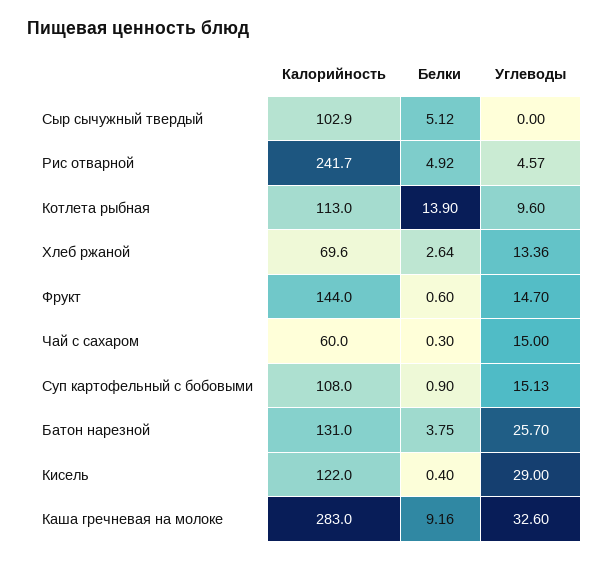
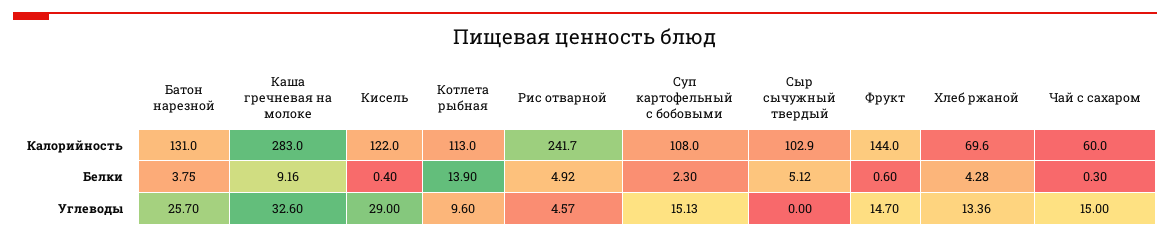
Белки, Хлеб ржаной: 2.64 -> 4.28
Белки, Суп картофельный с бобовыми: 0.9 -> 2.3

